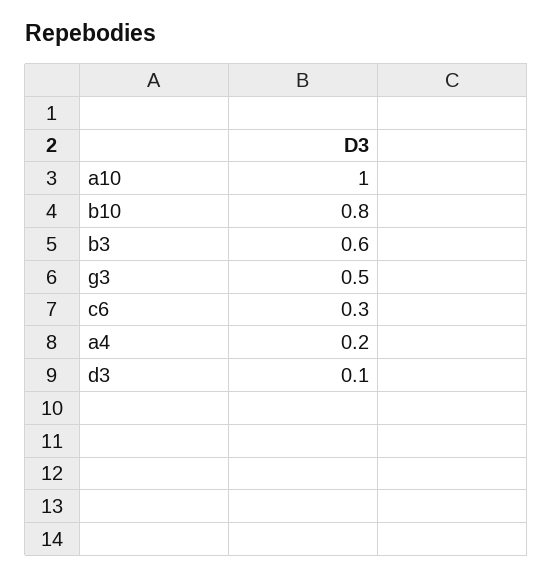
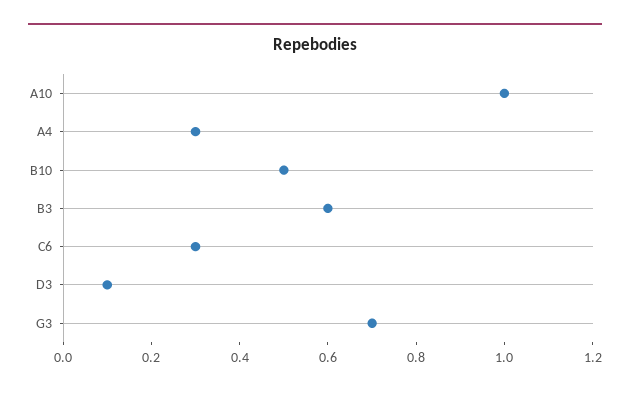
b10: 0.8 -> 0.5
g3: 0.5 -> 0.7
a4: 0.2 -> 0.3

